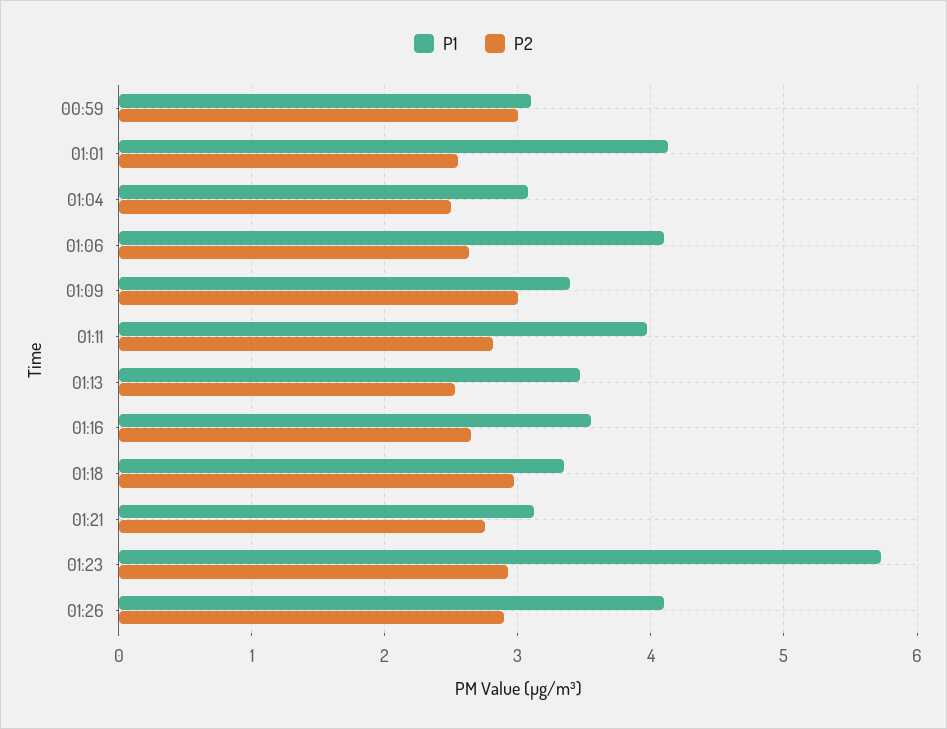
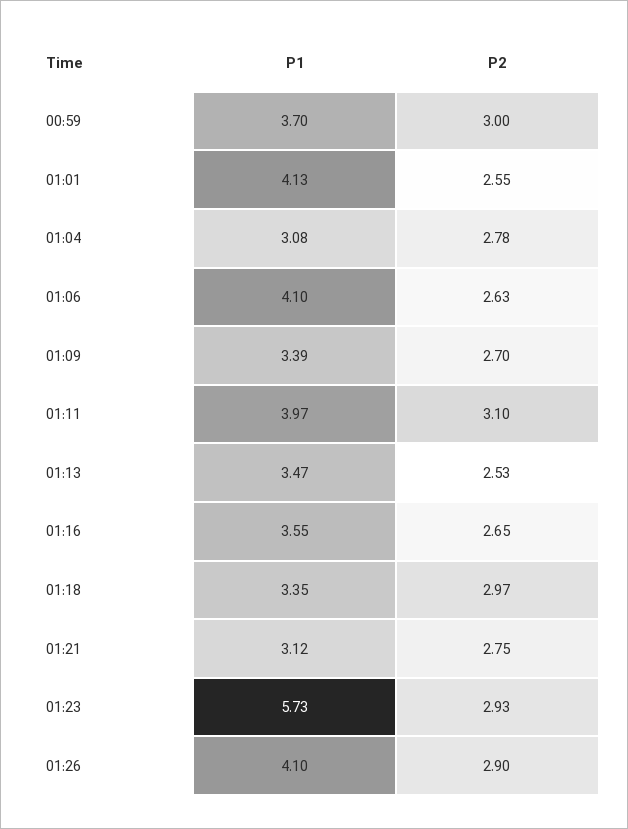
P1, 00:59: 3.1 -> 3.7
P2, 01:04: 2.5 -> 2.78
P2, 01:09: 3 -> 2.7
P2, 01:11: 2.8 -> 3.1

